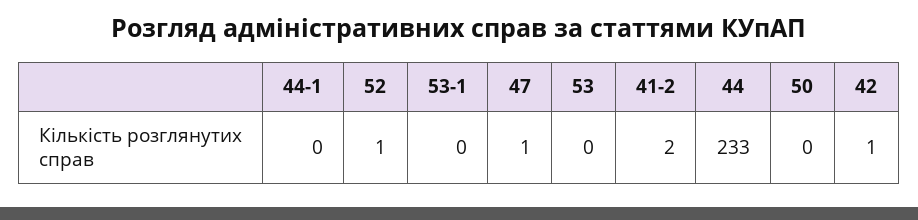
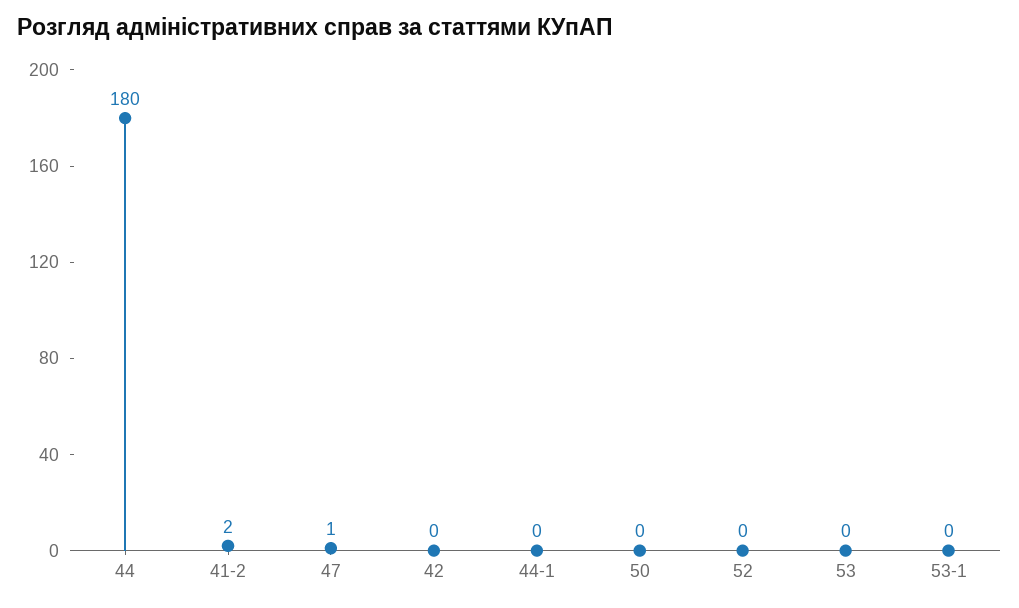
52: 1 -> 0
44: 233 -> 180
42: 1 -> 0

